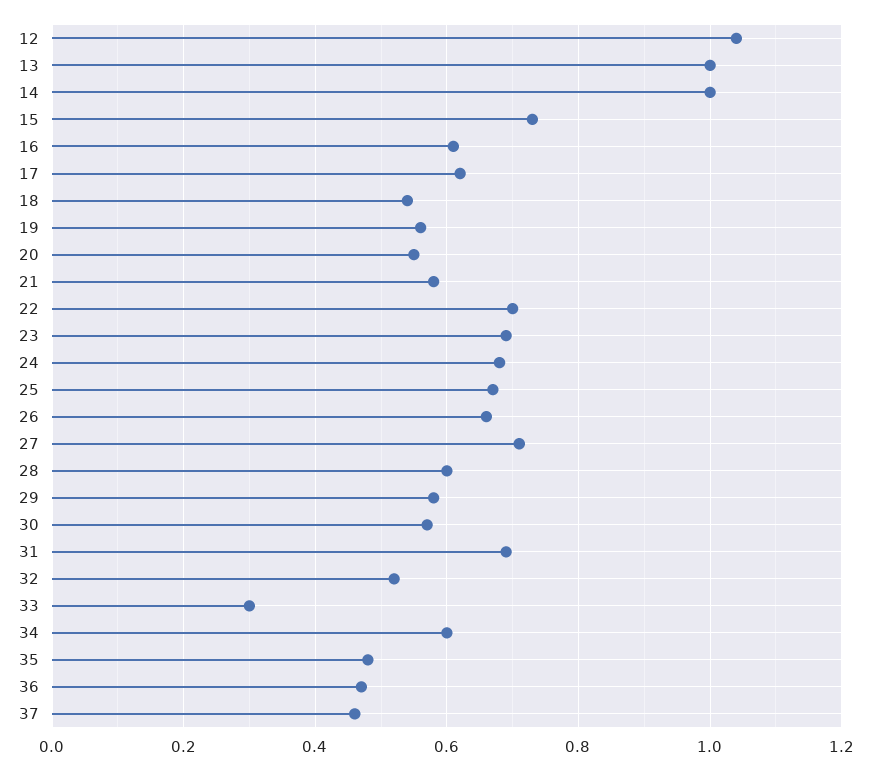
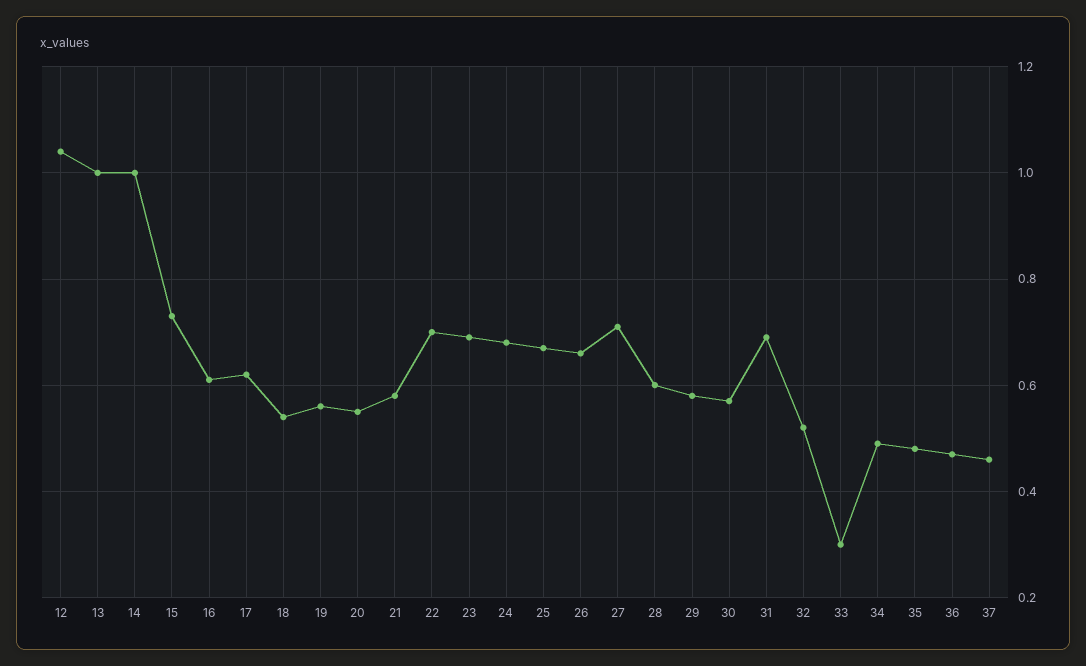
34: 0.6 -> 0.5

